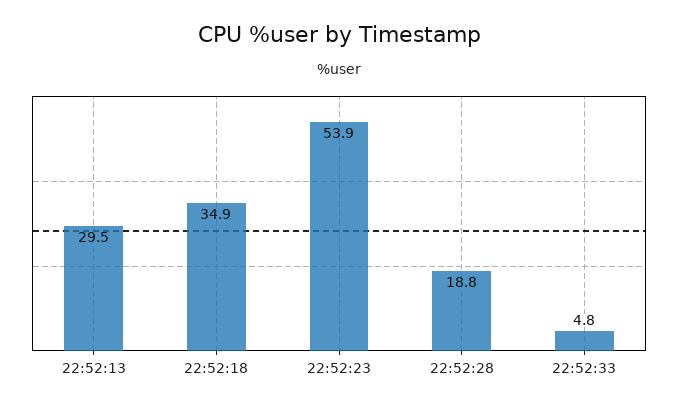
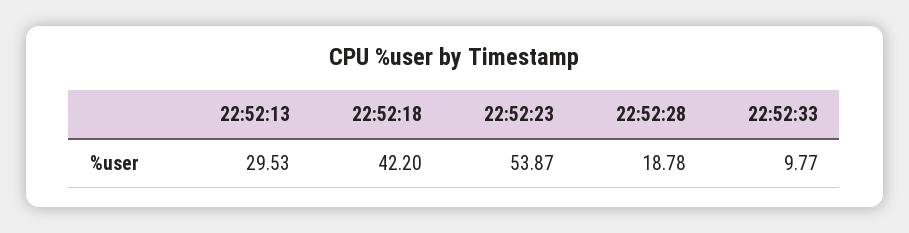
22:52:18: 34.9 -> 42.2
22:52:33: 4.8 -> 9.77

